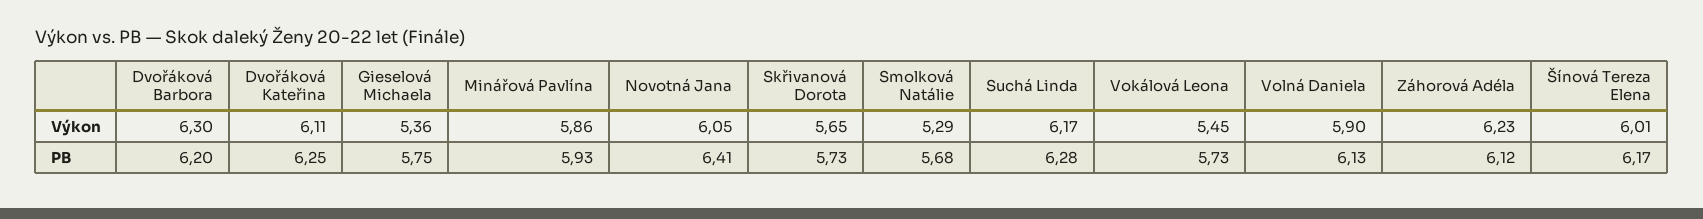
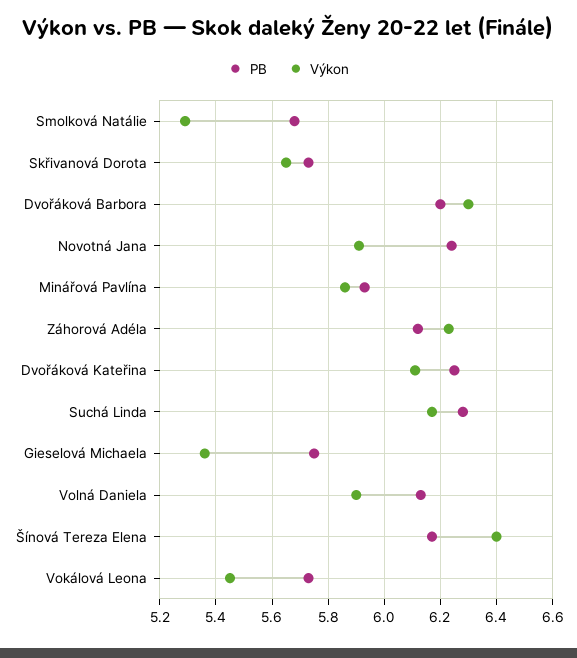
Výkon, Novotná Jana: 6.05 -> 5.9
Výkon, Šínová Tereza Elena: 6.01 -> 6.4
PB, Novotná Jana: 6.41 -> 6.25

